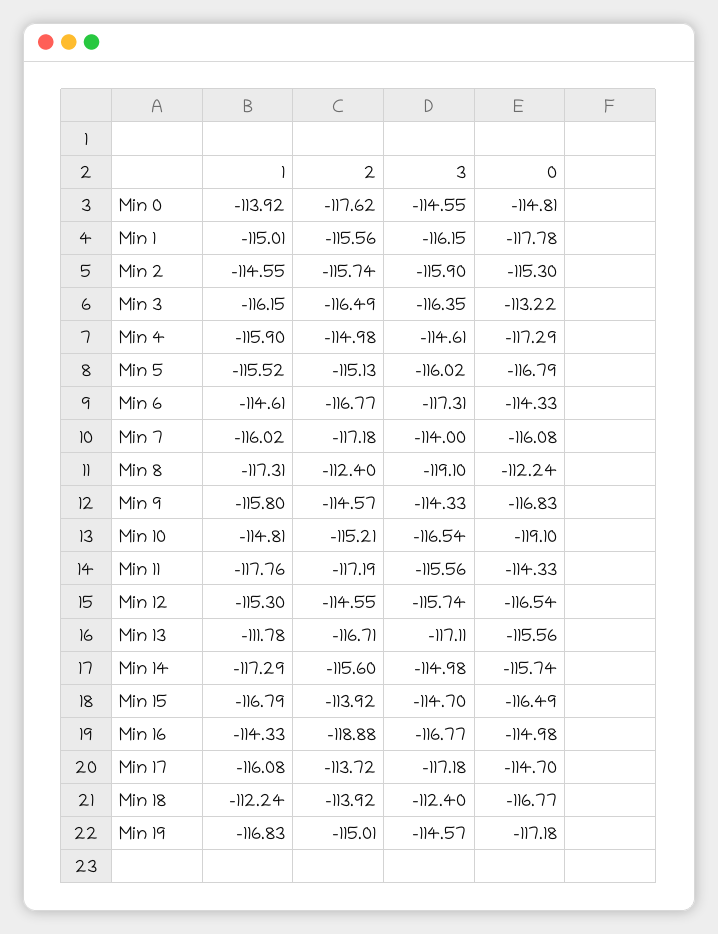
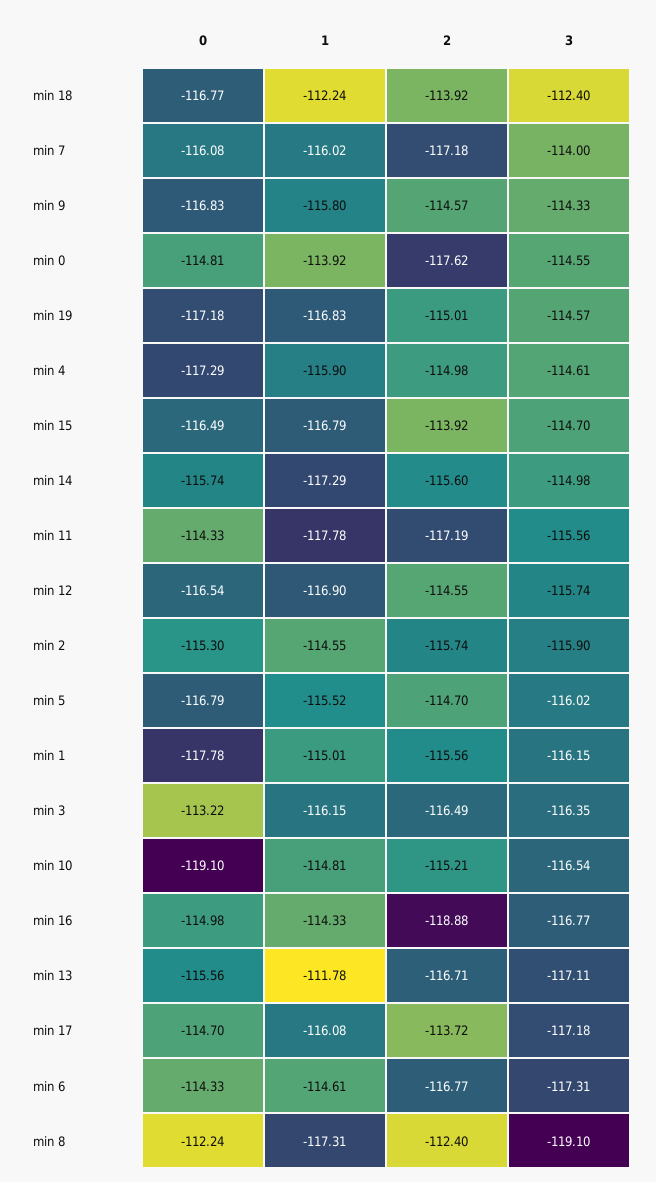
2, Min 5: -115.13 -> -114.7
1, Min 11: -117.76 -> -117.78
1, Min 12: -115.3 -> -116.9

